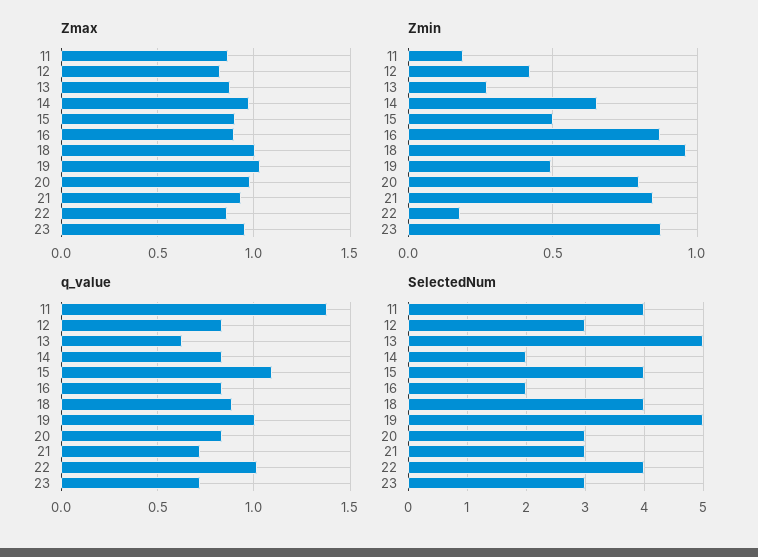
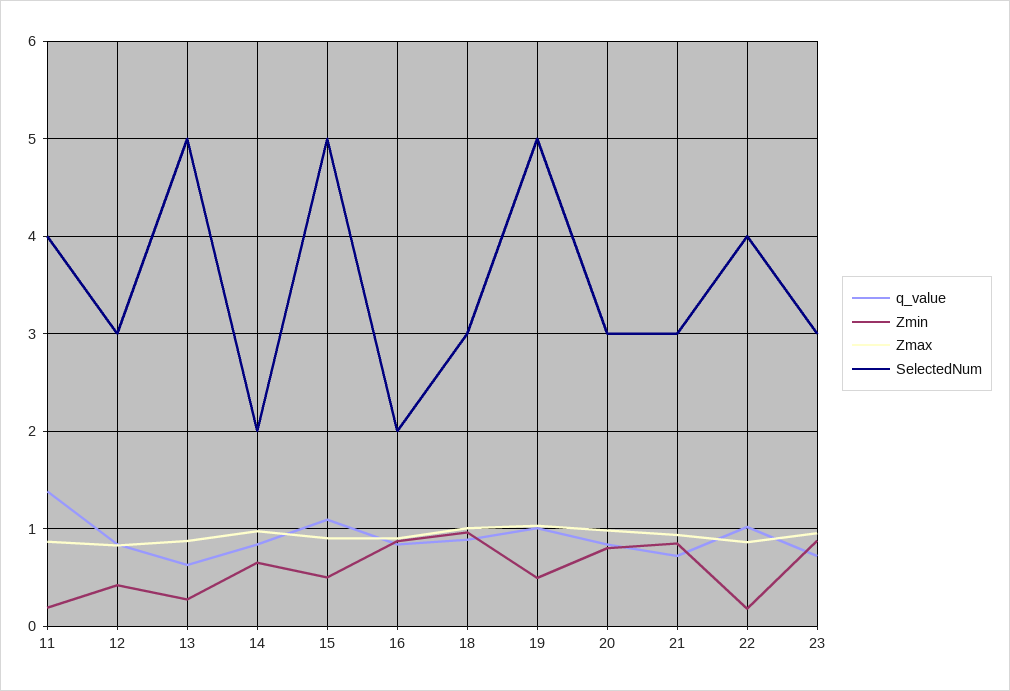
SelectedNum, 15: 4 -> 5
SelectedNum, 18: 4 -> 3

